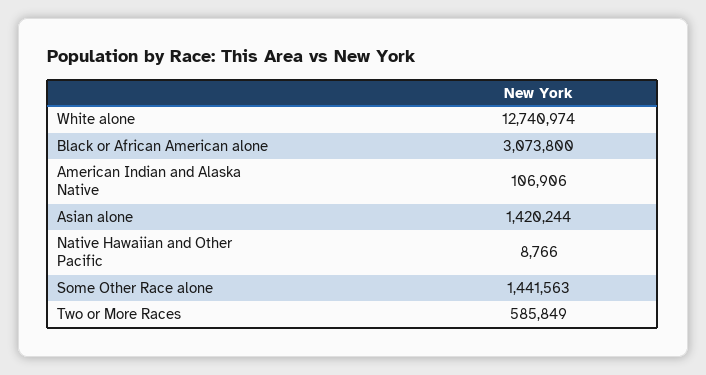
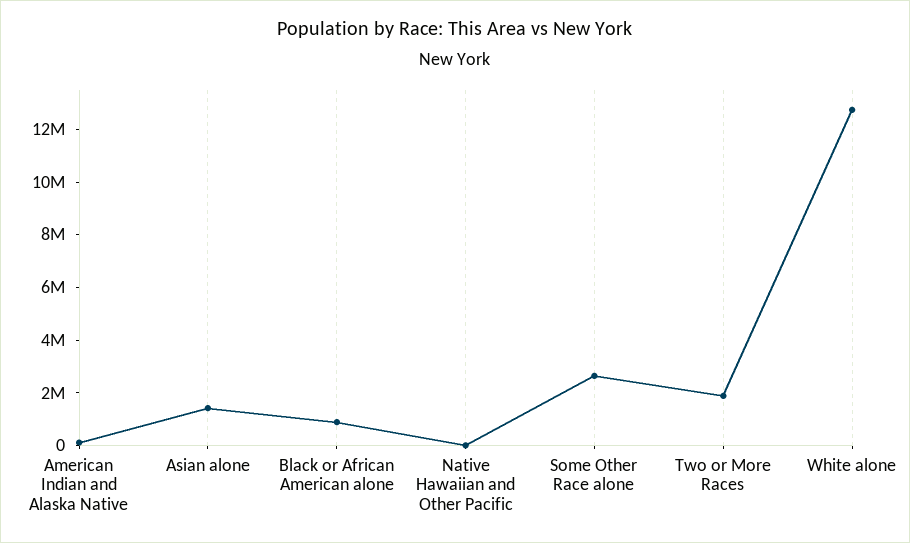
Black or African American alone: 3073800 -> 1000000
Some Other Race alone: 1441563 -> 2500000
Two or More Races: 585849 -> 2000000

